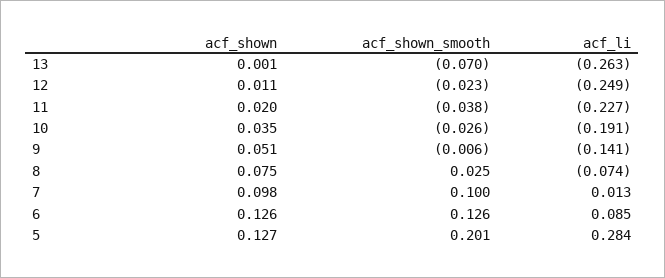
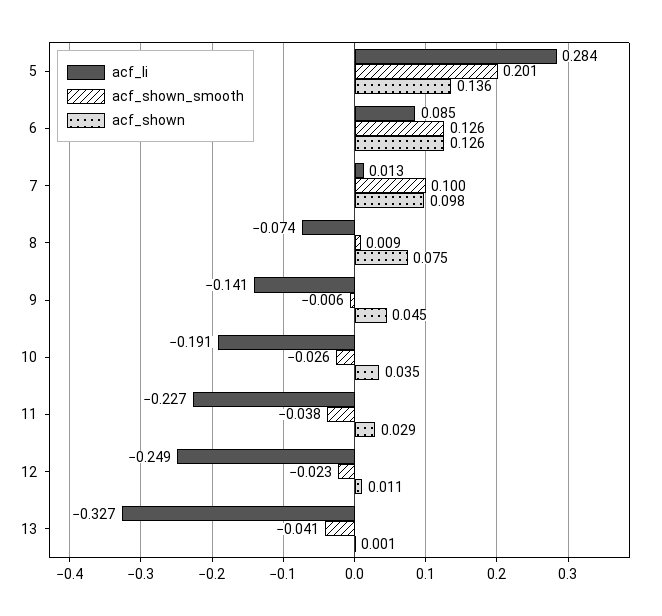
acf_shown_smooth, 13: -0.07 -> -0.041
acf_li, 13: -0.263 -> -0.327
acf_shown, 11: 0.02 -> 0.029
acf_shown, 9: 0.051 -> 0.045
acf_shown_smooth, 8: 0.025 -> 0.009
acf_shown, 5: 0.127 -> 0.136

